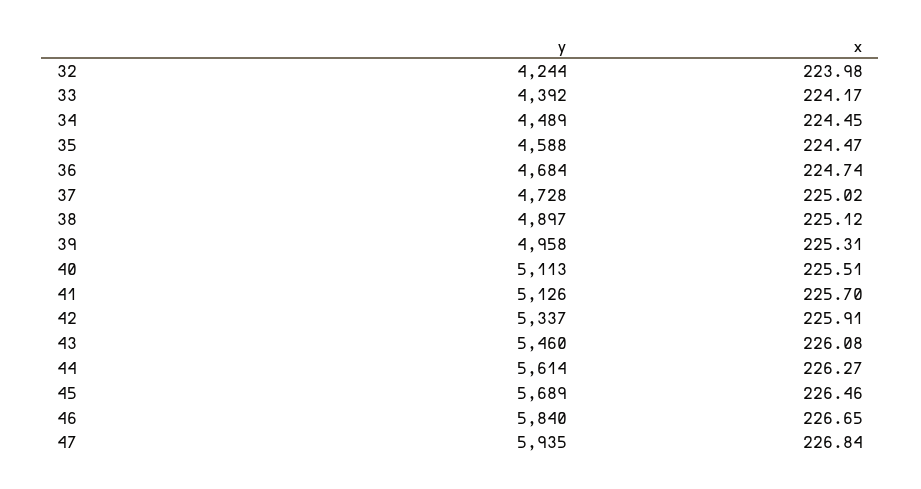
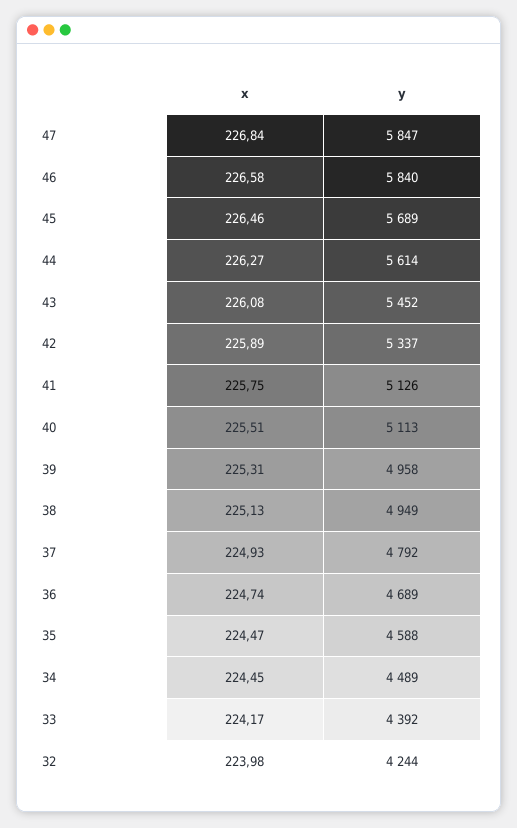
y, 36: 4684 -> 4689
y, 37: 4728 -> 4792
x, 37: 225.02 -> 224.93
y, 38: 4897 -> 4949
x, 38: 225.12 -> 225.13
x, 41: 225.7 -> 225.75
x, 42: 225.91 -> 225.89
y, 43: 5460 -> 5452
x, 46: 226.65 -> 226.58
y, 47: 5935 -> 5847

